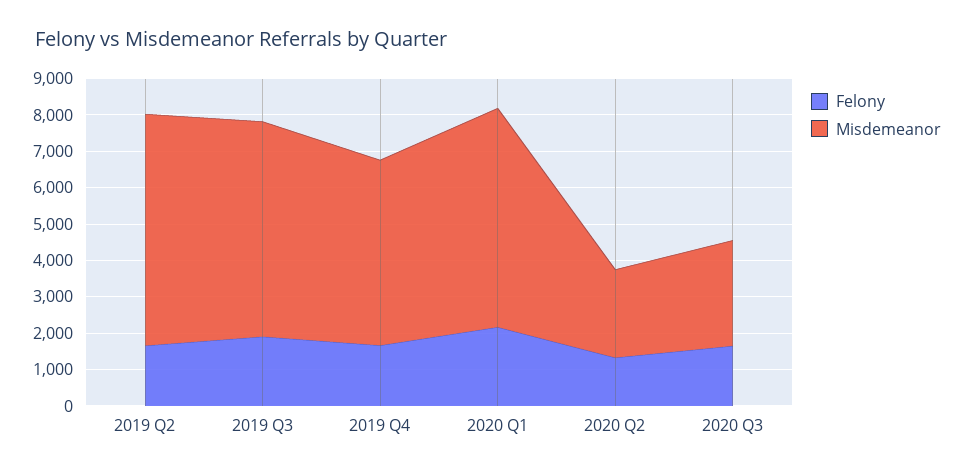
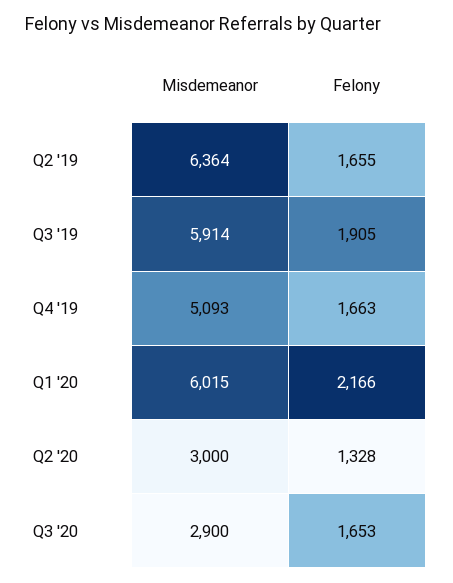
Misdemeanor, 2020 Q2: 2500 -> 3000

